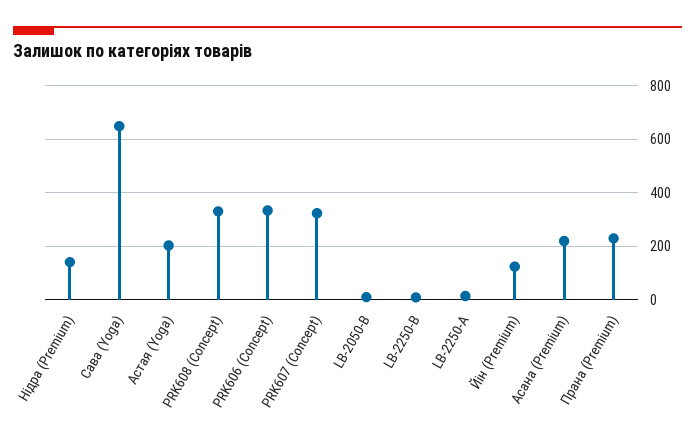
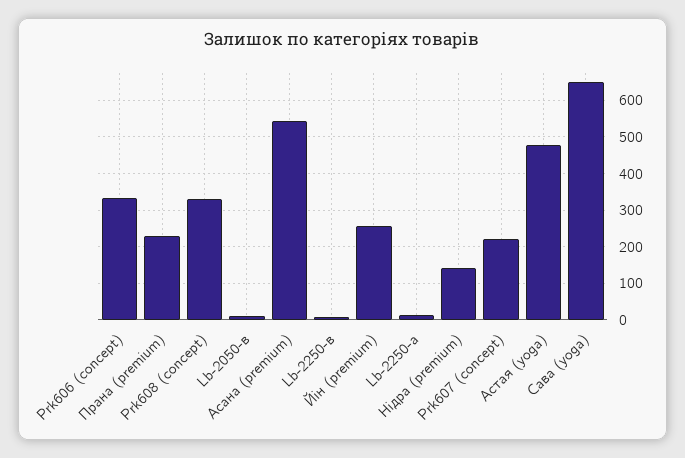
Астая (Yoga): 200 -> 480
PRK607 (Concept): 325 -> 220
Йін (Premium): 125 -> 260
Асана (Premium): 225 -> 540

